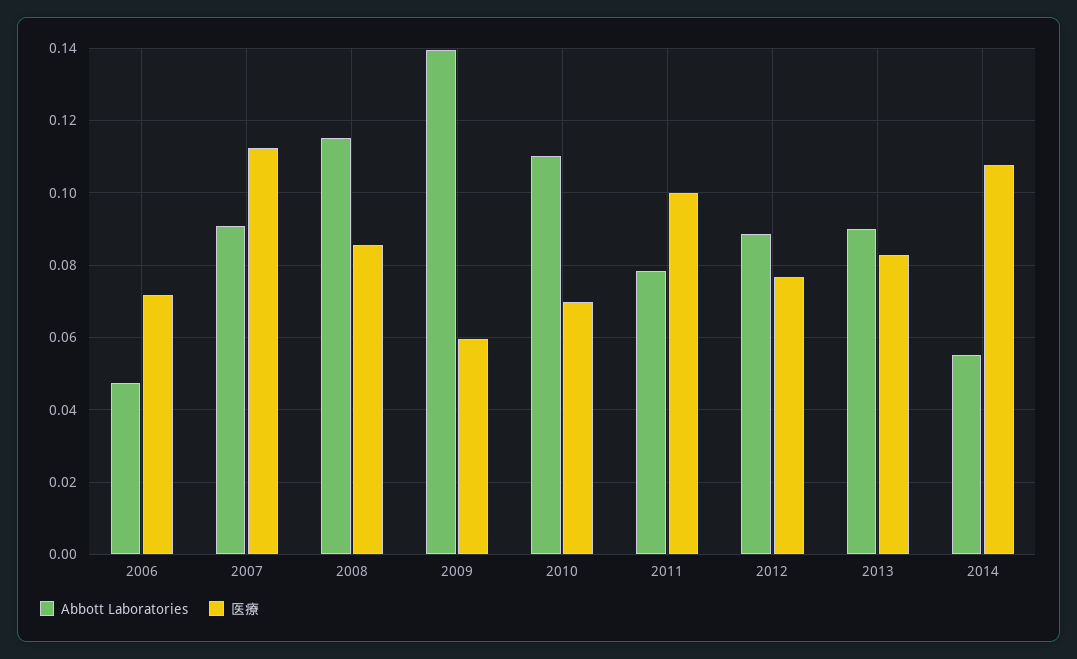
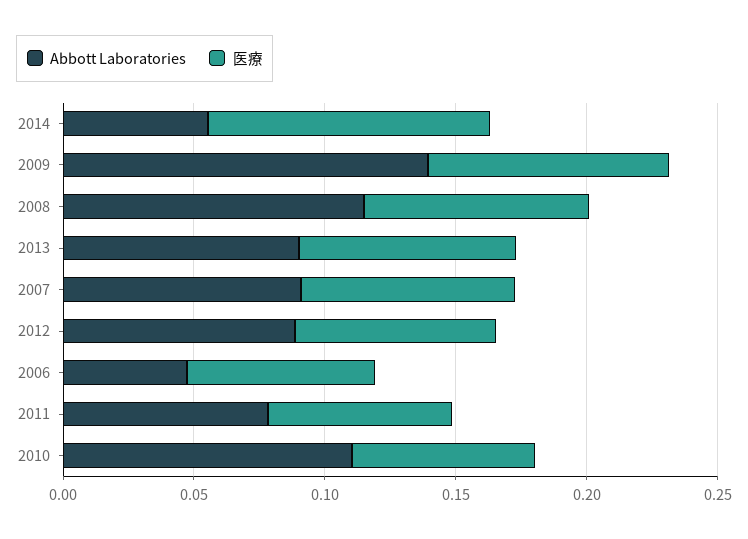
医療, 2007: 0.112 -> 0.08
医療, 2009: 0.06 -> 0.09
医療, 2011: 0.1 -> 0.07

